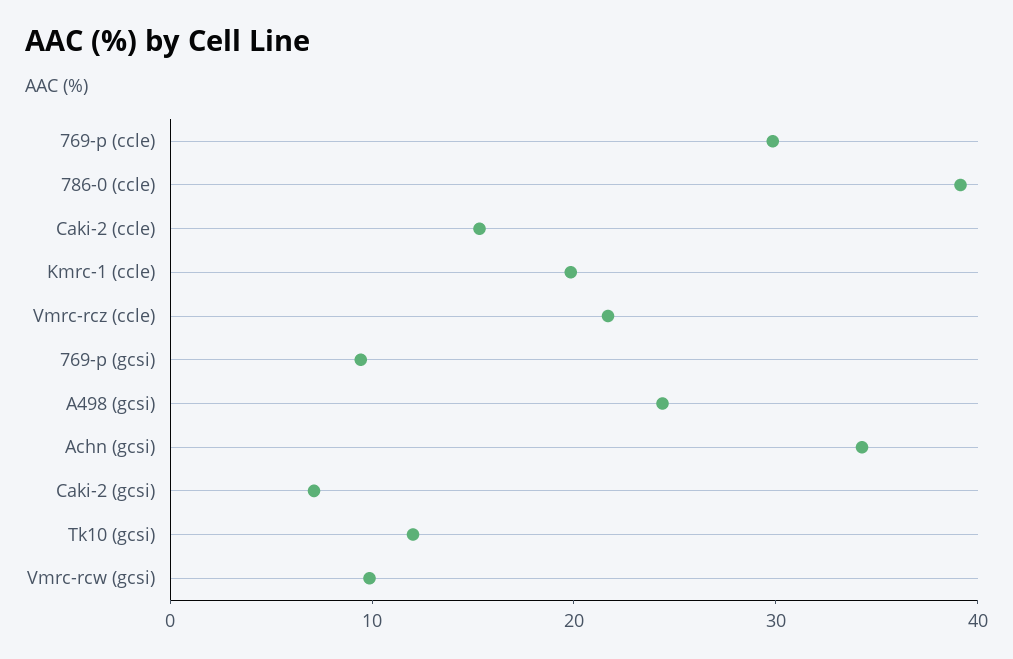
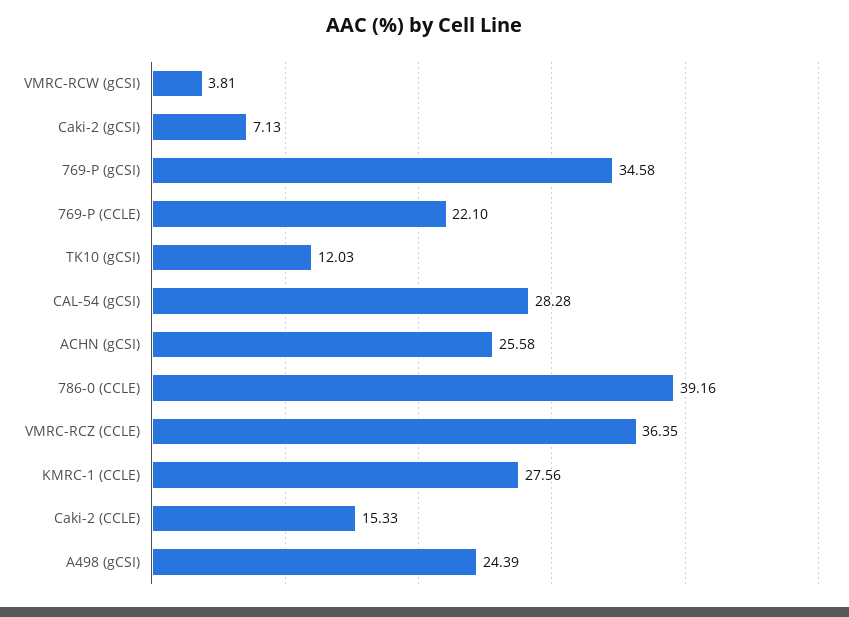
769-p (ccle): 30 -> 22.1
Kmrc-1 (ccle): 20 -> 27.56
Vmrc-rcz (ccle): 22 -> 36.35
769-p (gcsi): 10 -> 34.58
Achn (gcsi): 34 -> 25.58
Vmrc-rcw (gcsi): 10 -> 3.81
CAL-54 (gCSI): none -> 28.28

